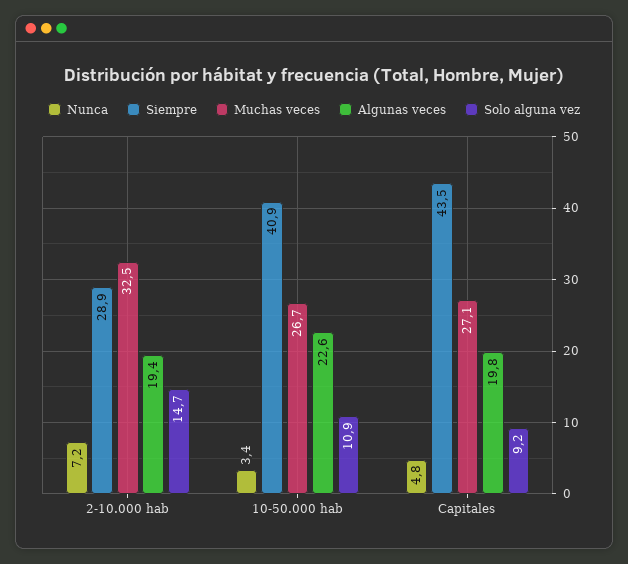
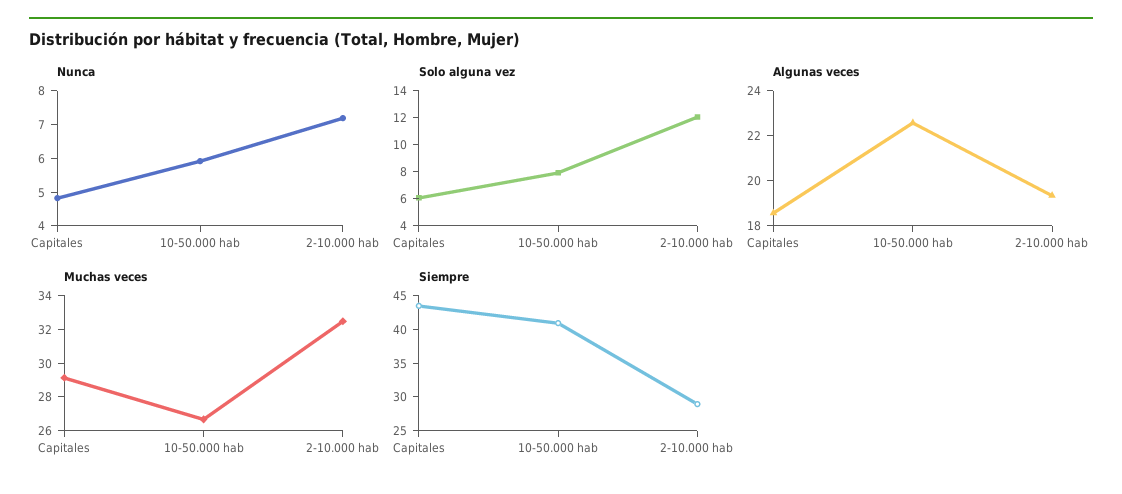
Solo alguna vez, 2-10.000 hab: 14.7 -> 12
Nunca, 10-50.000 hab: 3.4 -> 6
Solo alguna vez, 10-50.000 hab: 10.9 -> 8
Muchas veces, Capitales: 27.1 -> 29
Algunas veces, Capitales: 19.8 -> 18.5
Solo alguna vez, Capitales: 9.2 -> 6

